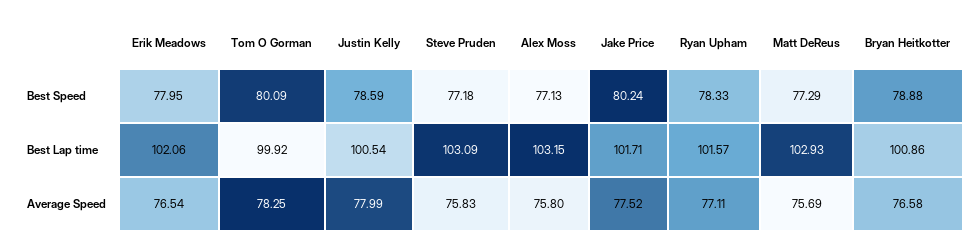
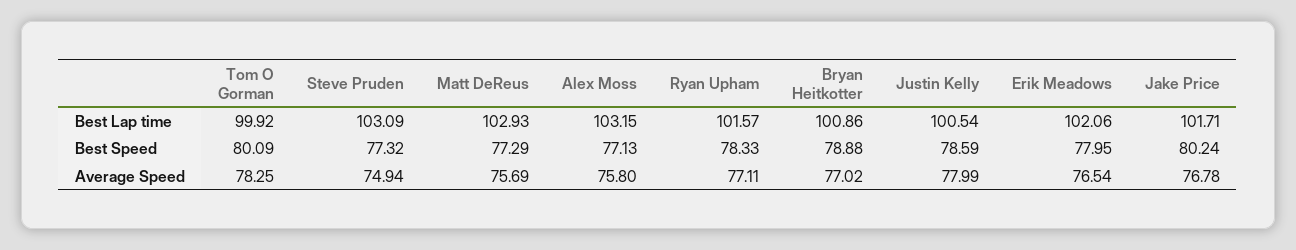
Steve Pruden, Best Speed: 77.18 -> 77.32
Steve Pruden, Average Speed: 75.83 -> 74.94
Jake Price, Average Speed: 77.52 -> 76.78
Bryan Heitkotter, Average Speed: 76.58 -> 77.02

